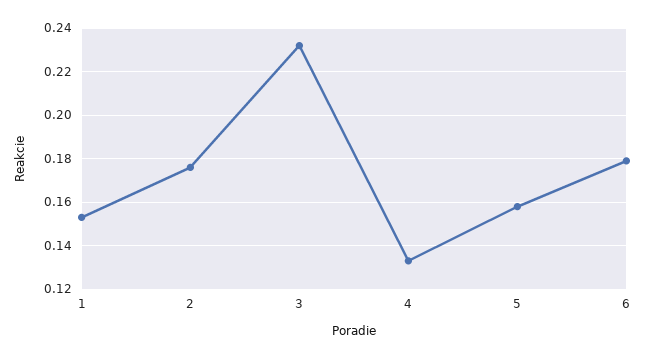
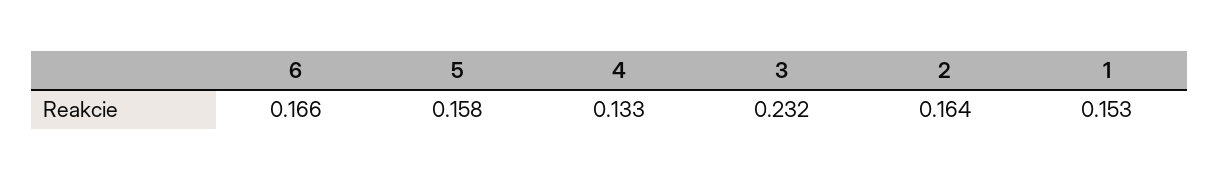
2: 0.175 -> 0.164
6: 0.18 -> 0.166

